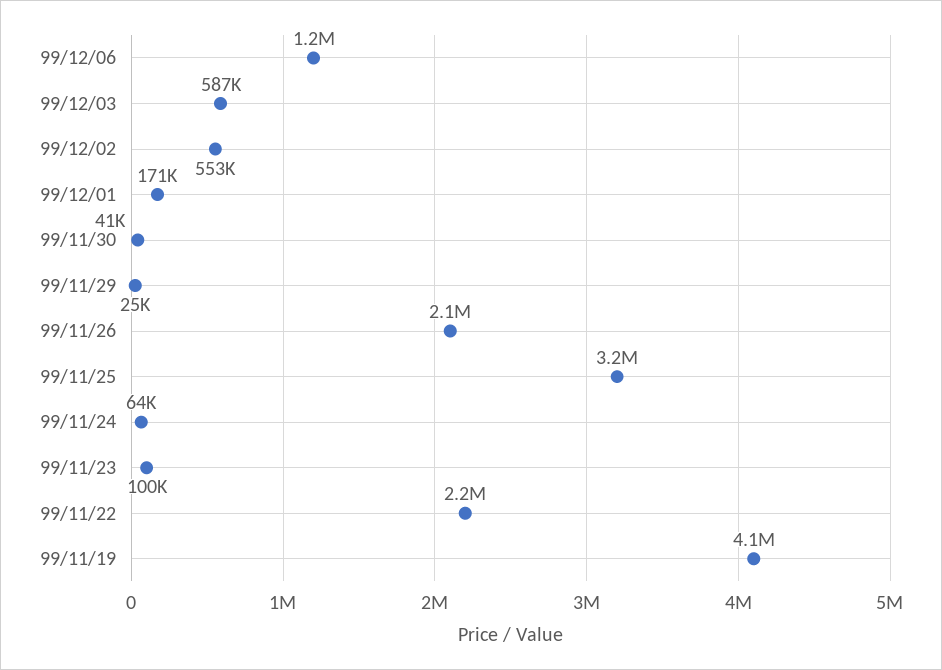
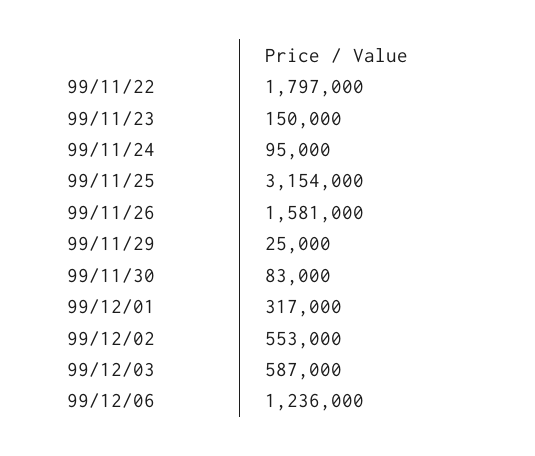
99/12/01: 171000 -> 317000
99/11/30: 41000 -> 83000
99/11/26: 2100000 -> 1581000
99/11/24: 64000 -> 95000
99/11/23: 100000 -> 150000
99/11/22: 2200000 -> 1797000
99/11/19: 4100000 -> none

